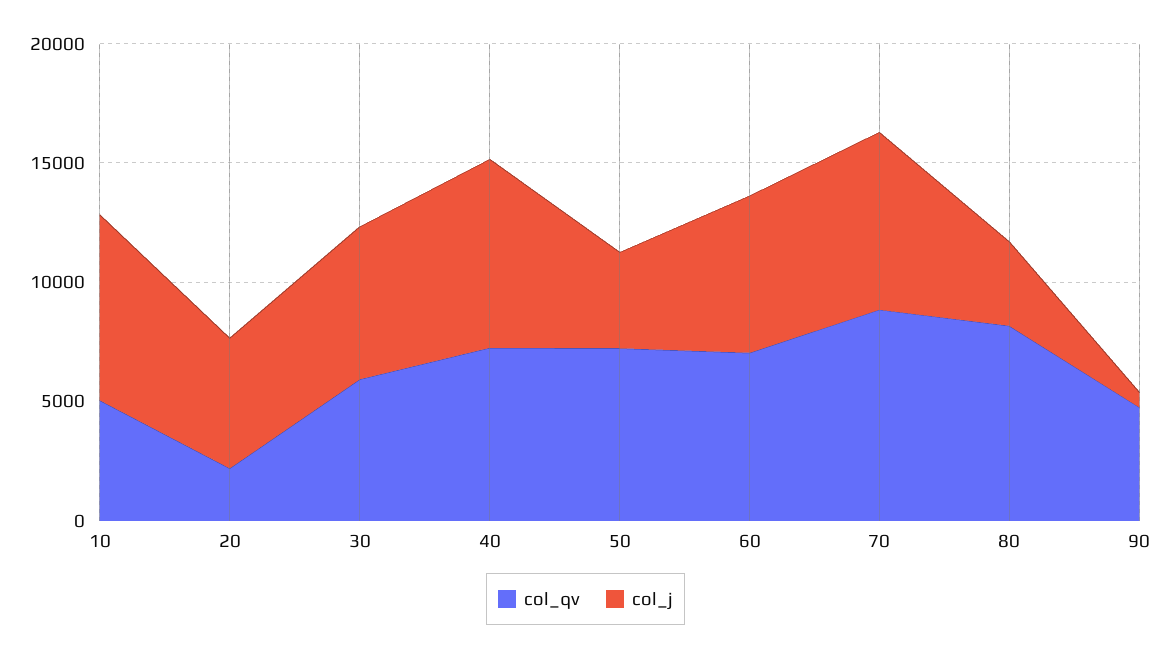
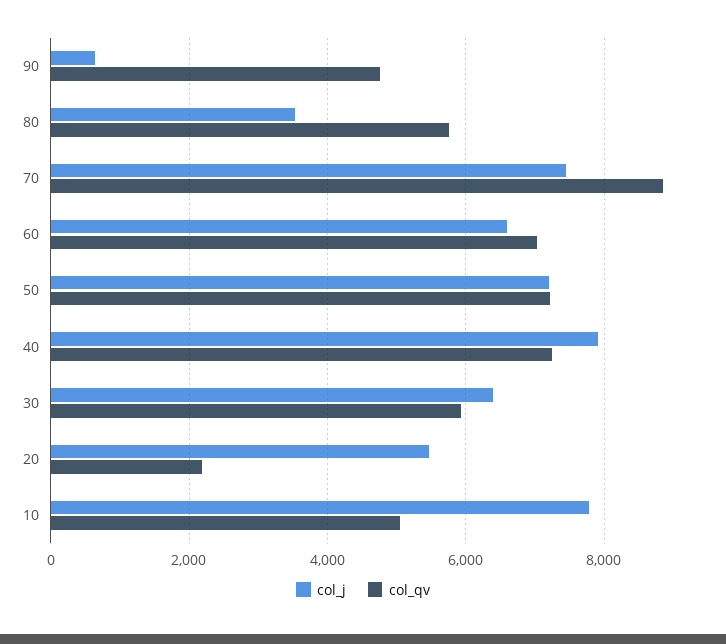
col_j, 50: 4000 -> 7200
col_qv, 80: 8000 -> 5800

